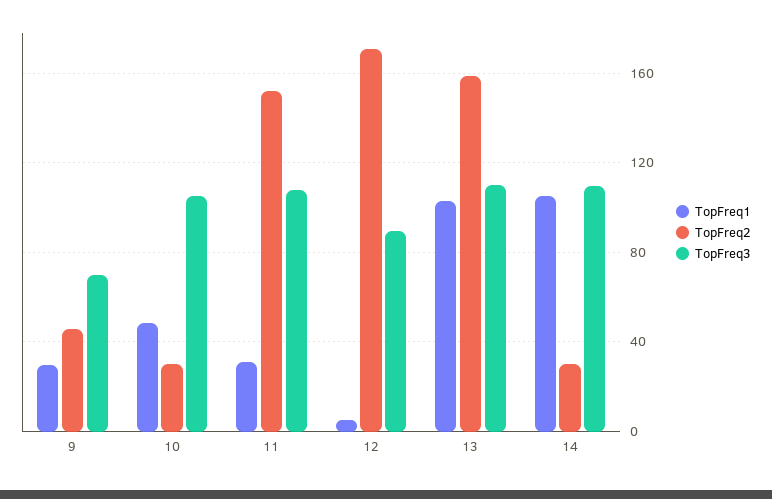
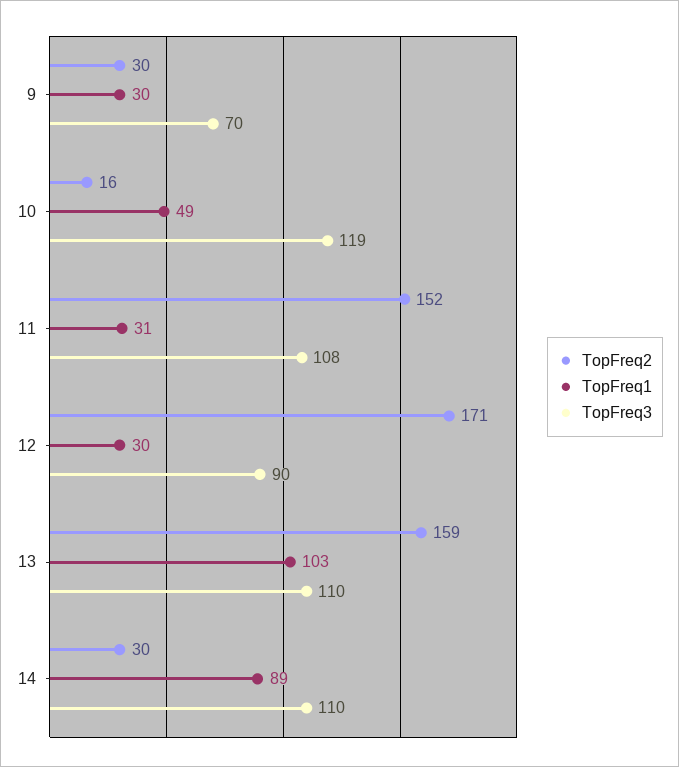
TopFreq2, 9: 45 -> 30
TopFreq2, 10: 30 -> 16
TopFreq3, 10: 105 -> 119
TopFreq1, 12: 5 -> 30
TopFreq1, 14: 105 -> 89

